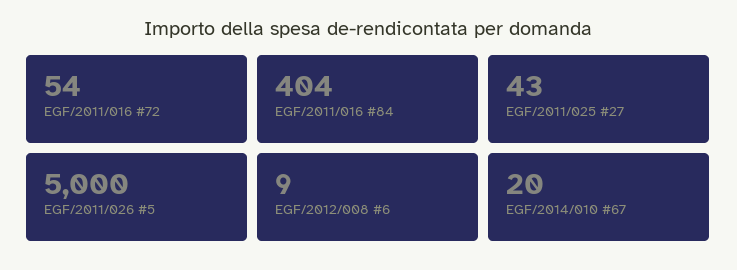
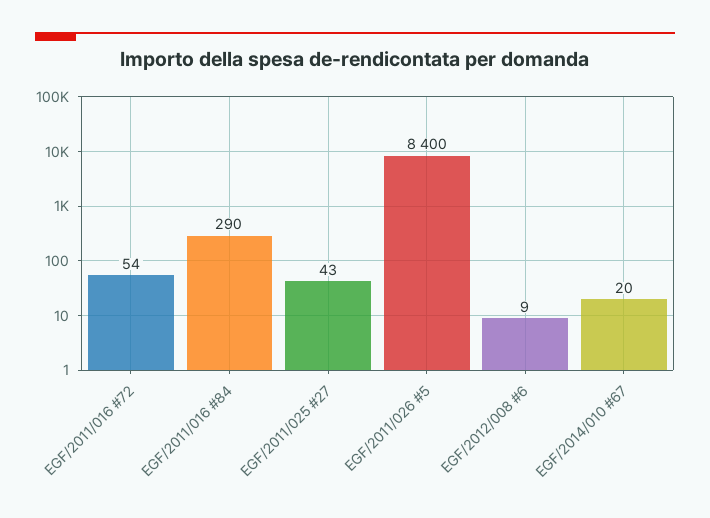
EGF/2011/016 #84: 404 -> 290
EGF/2011/026 #5: 5000 -> 8400

